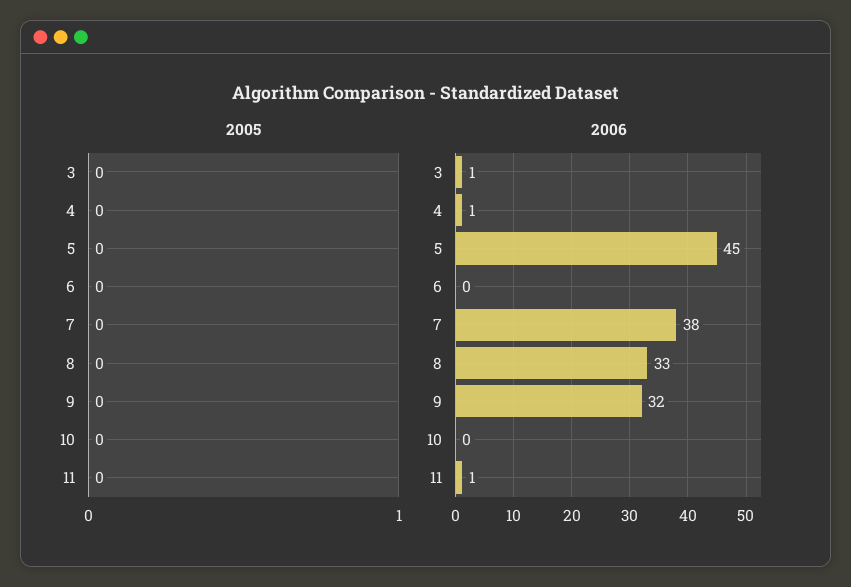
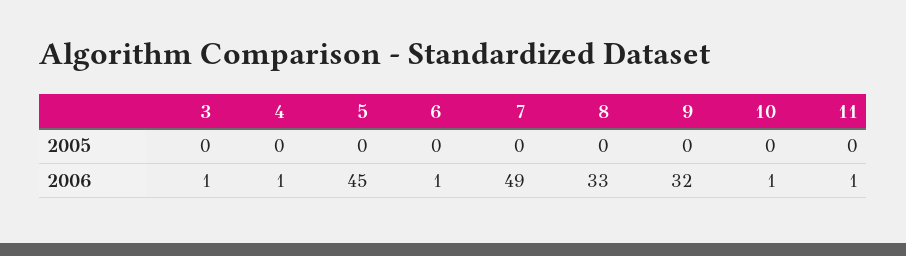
2006, 6: 0 -> 1
2006, 7: 38 -> 49
2006, 10: 0 -> 1

